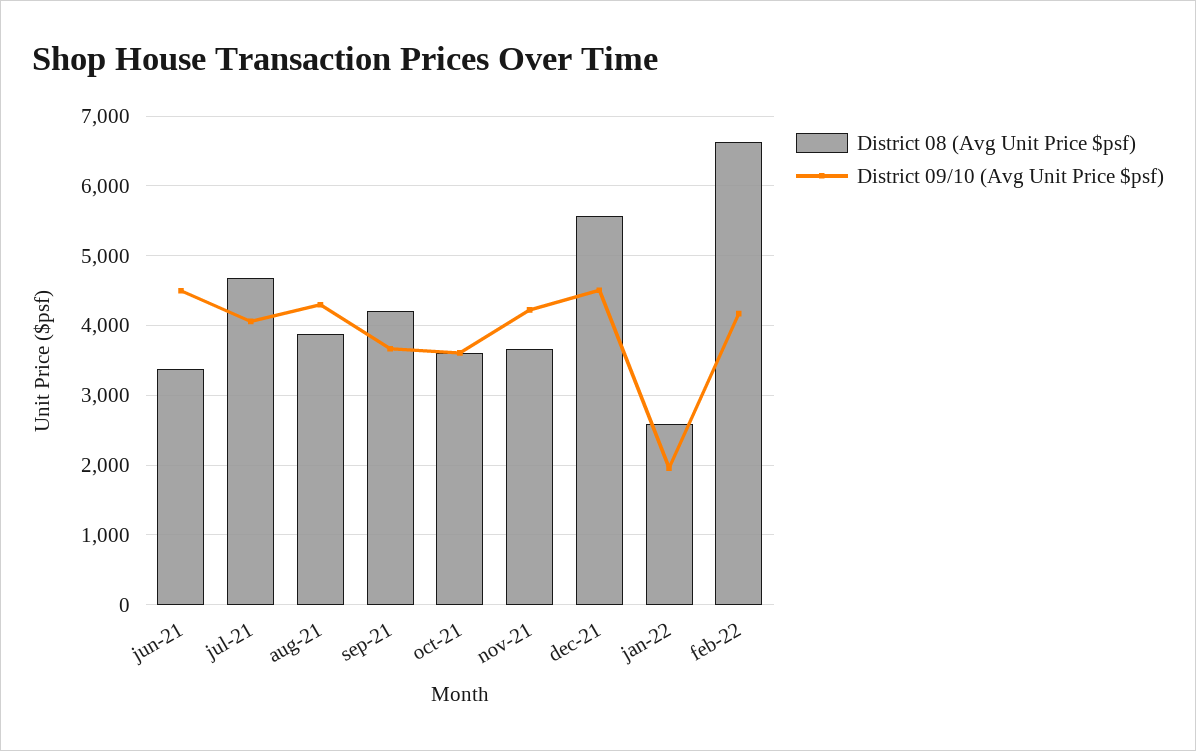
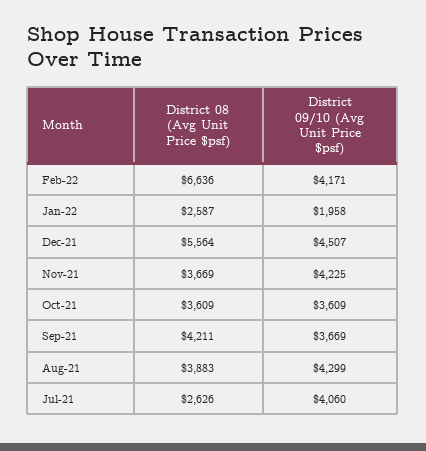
District 08 (Avg Unit Price $psf), jun-21: 3400 -> none
District 09/10 (Avg Unit Price $psf), jun-21: 4500 -> none
District 08 (Avg Unit Price $psf), jul-21: 4700 -> 2626

